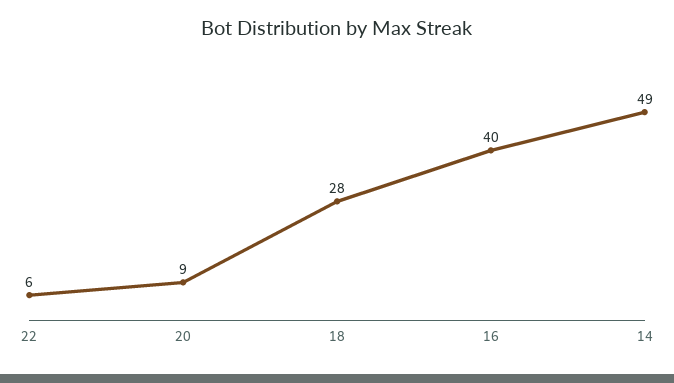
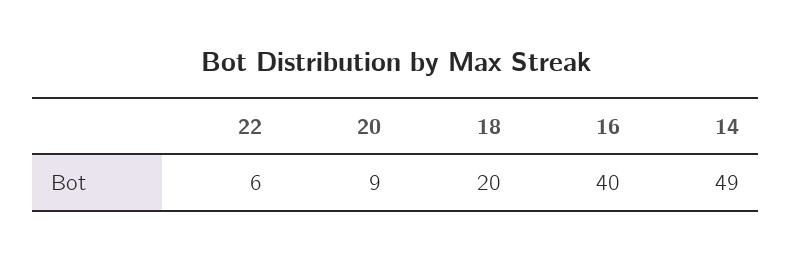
18: 28 -> 20

